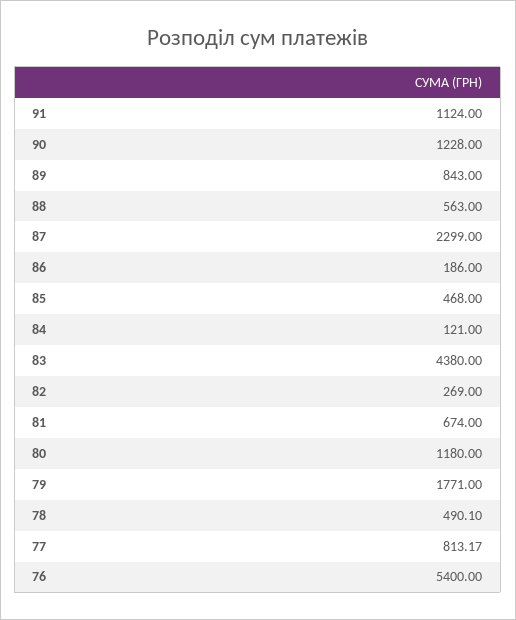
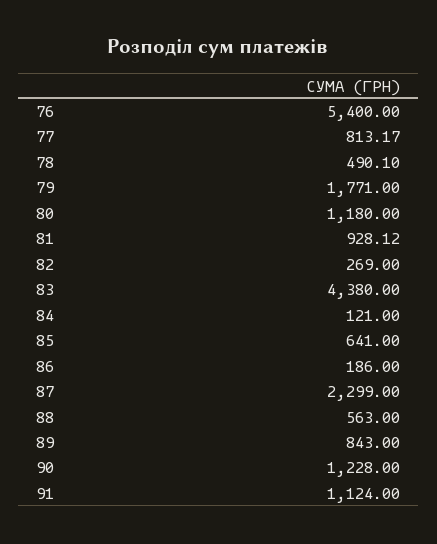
85: 468 -> 641
81: 674 -> 928.12

